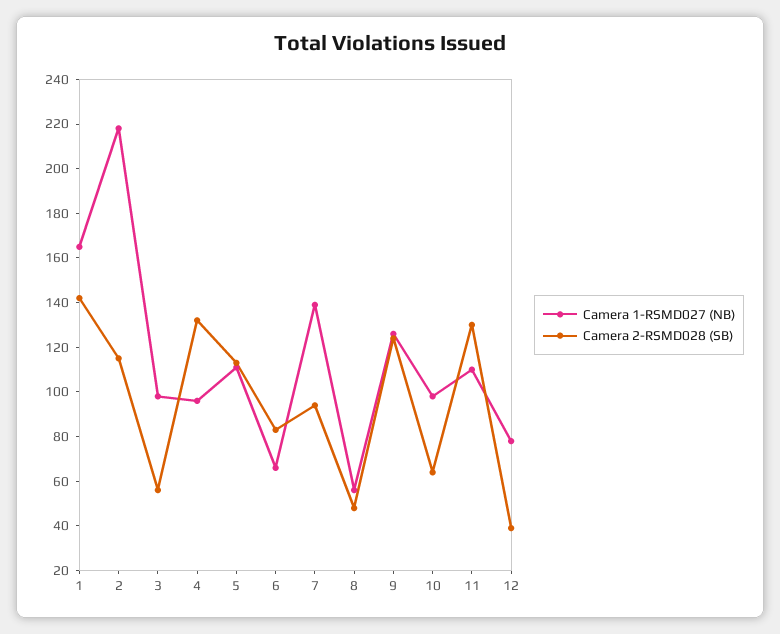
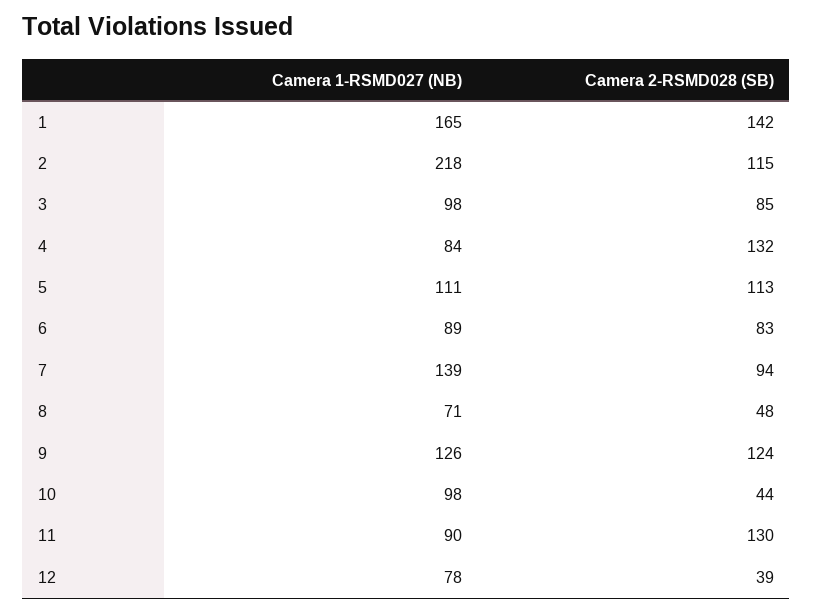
Camera 2-RSMD028 (SB), 3: 55 -> 85
Camera 1-RSMD027 (NB), 4: 95 -> 84
Camera 1-RSMD027 (NB), 6: 65 -> 89
Camera 1-RSMD027 (NB), 8: 55 -> 71
Camera 2-RSMD028 (SB), 10: 65 -> 44
Camera 1-RSMD027 (NB), 11: 110 -> 90

